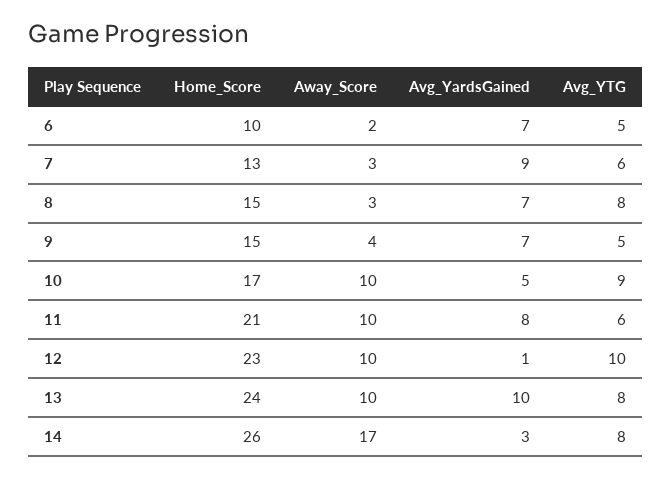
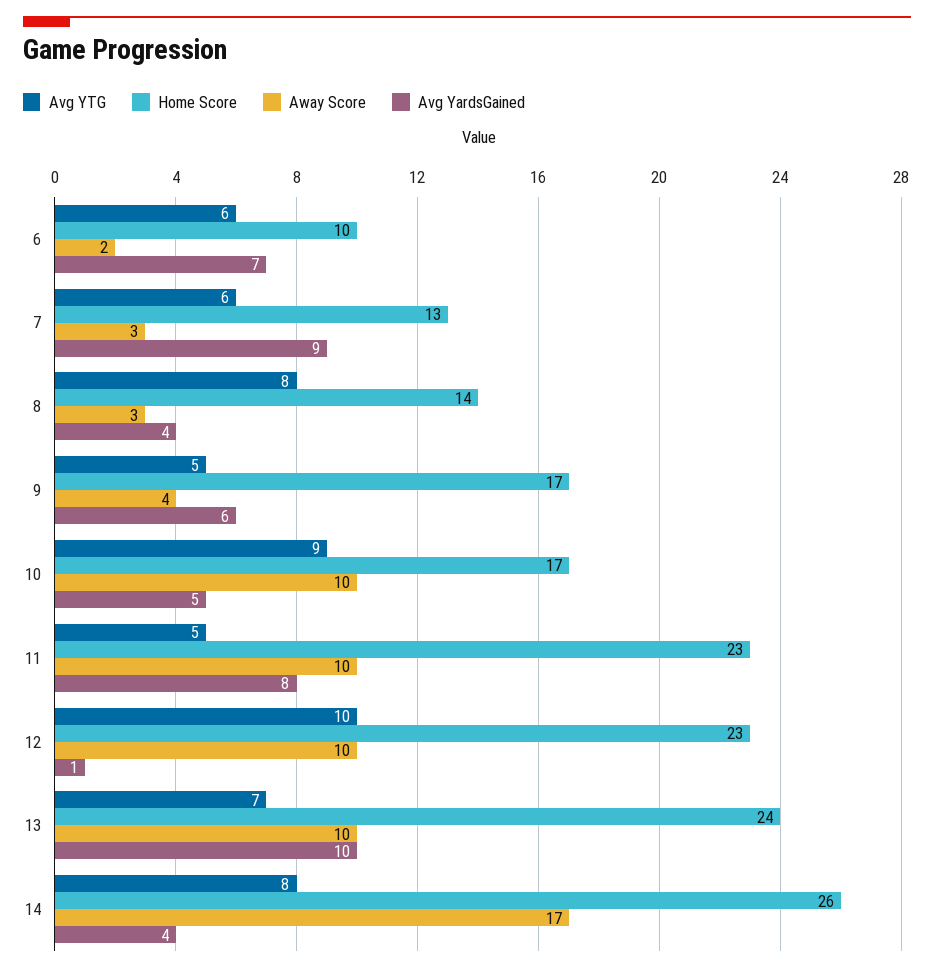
Avg_YTG, 6: 5 -> 6
Home_Score, 8: 15 -> 14
Avg_YardsGained, 8: 7 -> 4
Home_Score, 9: 15 -> 17
Avg_YardsGained, 9: 7 -> 6
Home_Score, 11: 21 -> 23
Avg_YTG, 11: 6 -> 5
Avg_YTG, 13: 8 -> 7
Avg_YardsGained, 14: 3 -> 4

